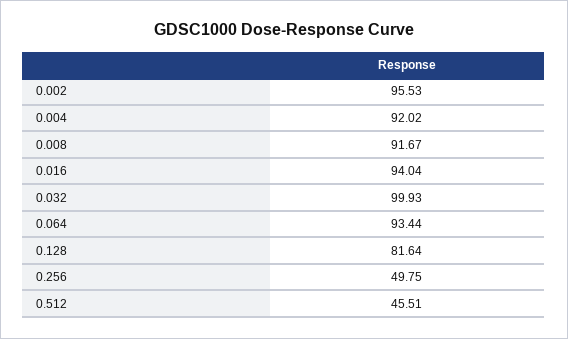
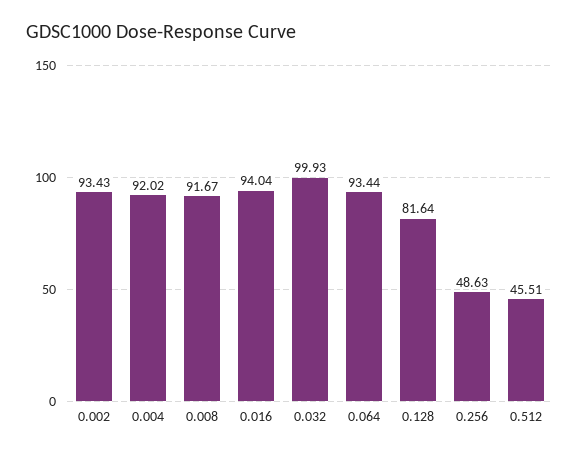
0.002: 95.53 -> 93.43
0.256: 49.75 -> 48.63

